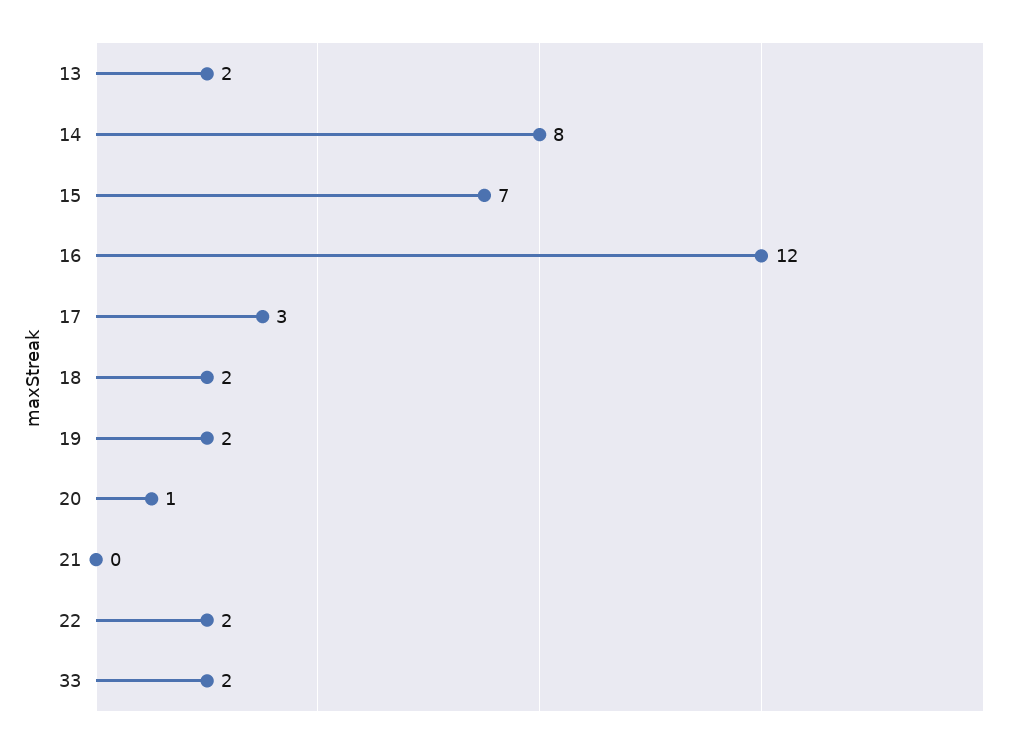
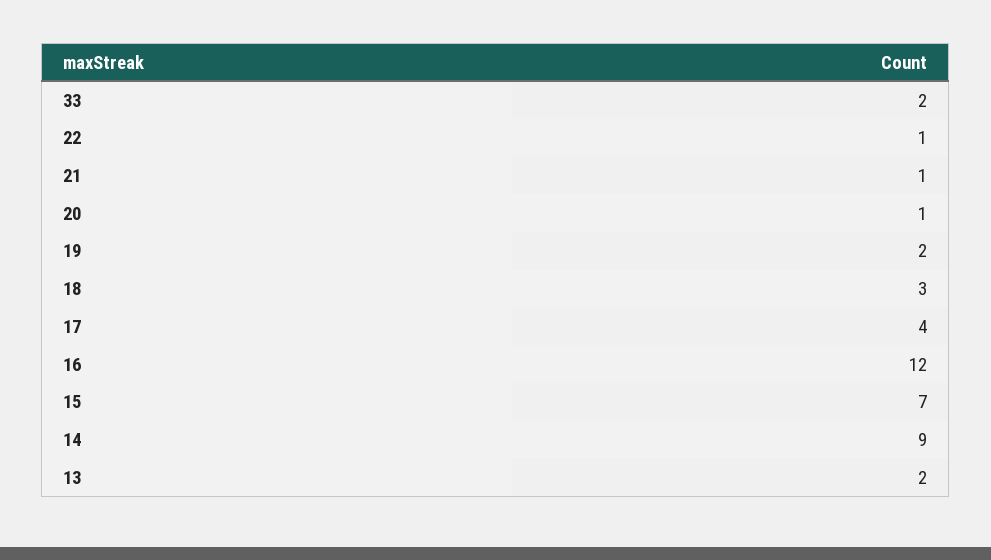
14: 8 -> 9
17: 3 -> 4
18: 2 -> 3
21: 0 -> 1
22: 2 -> 1

